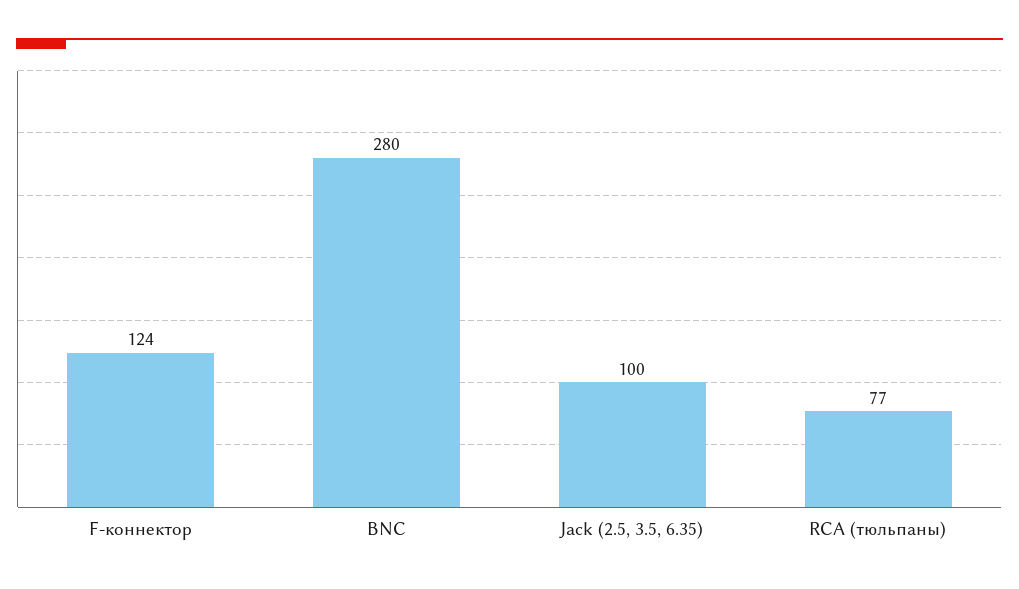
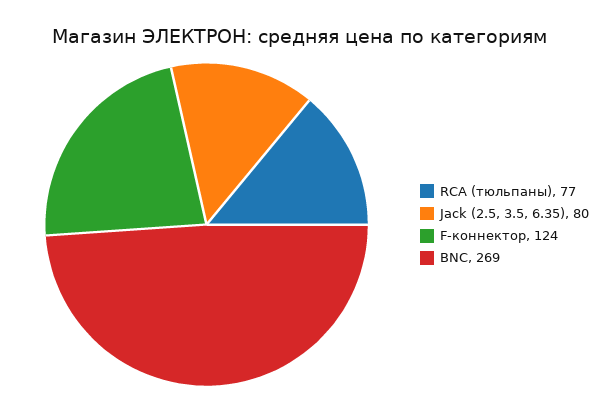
BNC: 280 -> 269
Jack (2.5, 3.5, 6.35): 100 -> 80

